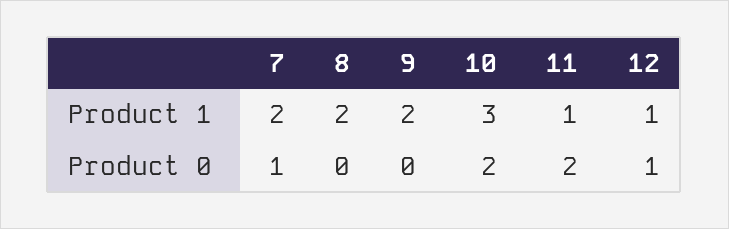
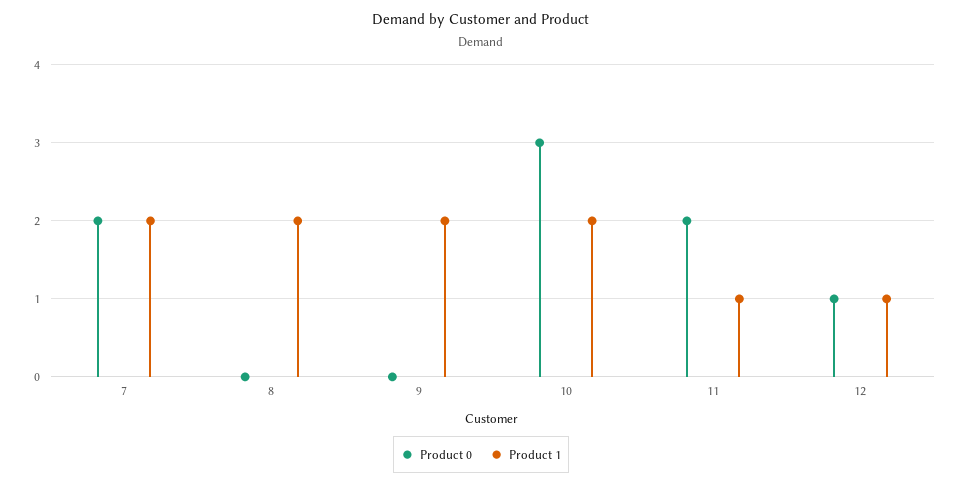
Product 1, 10: 3 -> 2
Product 0, 7: 1 -> 2
Product 0, 10: 2 -> 3

